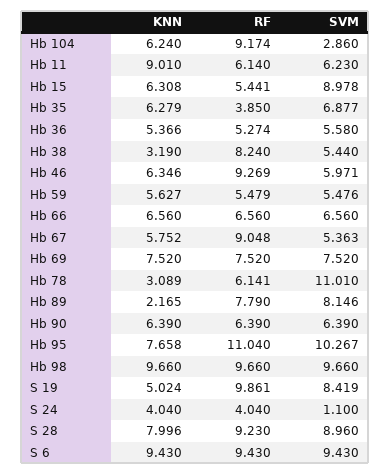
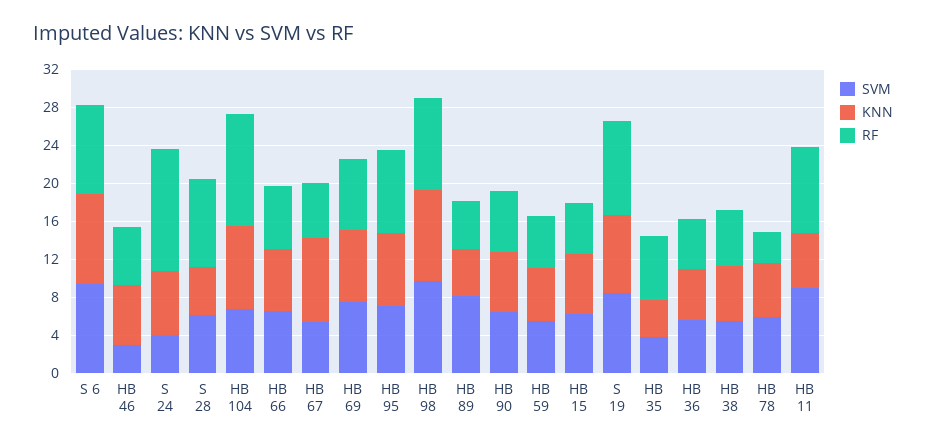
KNN, Hb 104: 6.24 -> 9
RF, Hb 104: 9.174 -> 12
SVM, Hb 104: 2.86 -> 7
KNN, Hb 11: 9.01 -> 6
RF, Hb 11: 6.14 -> 9
SVM, Hb 11: 6.23 -> 9
SVM, Hb 15: 8.978 -> 6
KNN, Hb 35: 6.279 -> 4
RF, Hb 35: 3.85 -> 7
SVM, Hb 35: 6.877 -> 4
KNN, Hb 38: 3.19 -> 6
RF, Hb 38: 8.24 -> 6
RF, Hb 46: 9.269 -> 6
SVM, Hb 46: 5.971 -> 3
KNN, Hb 67: 5.752 -> 9
RF, Hb 67: 9.048 -> 6
KNN, Hb 78: 3.089 -> 6
RF, Hb 78: 6.141 -> 3
SVM, Hb 78: 11.01 -> 6
KNN, Hb 89: 2.165 -> 5
RF, Hb 89: 7.79 -> 5
RF, Hb 95: 11.04 -> 9
SVM, Hb 95: 10.267 -> 7
KNN, S 19: 5.024 -> 8
KNN, S 24: 4.04 -> 7
RF, S 24: 4.04 -> 13
SVM, S 24: 1.1 -> 4
KNN, S 28: 7.996 -> 5
SVM, S 28: 8.96 -> 6

